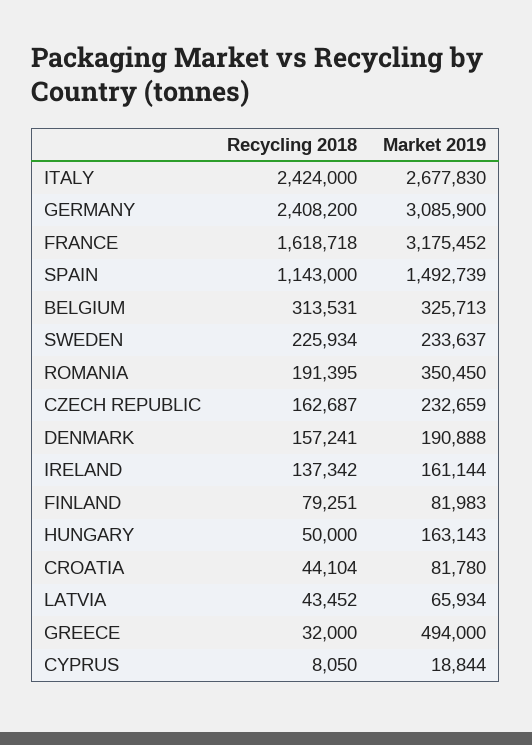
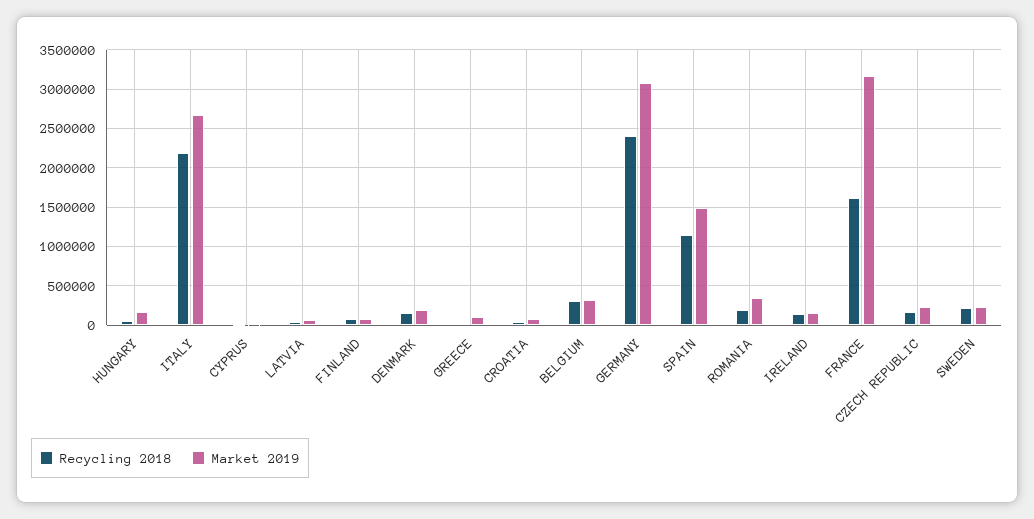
Recycling 2018, ITALY: 2424000 -> 2200000
Market 2019, GREECE: 494000 -> 100000

